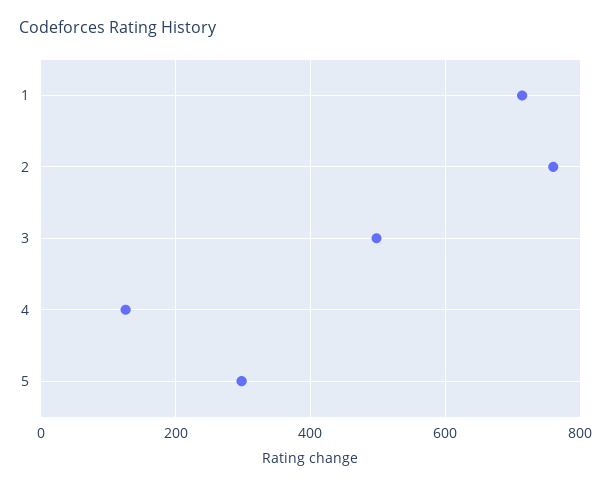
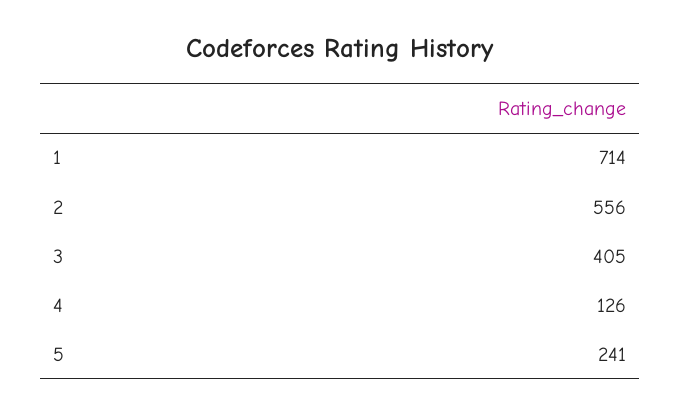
2: 760 -> 556
3: 500 -> 405
5: 300 -> 241

